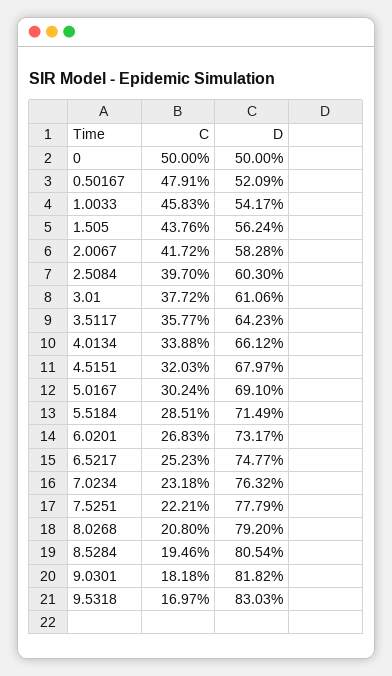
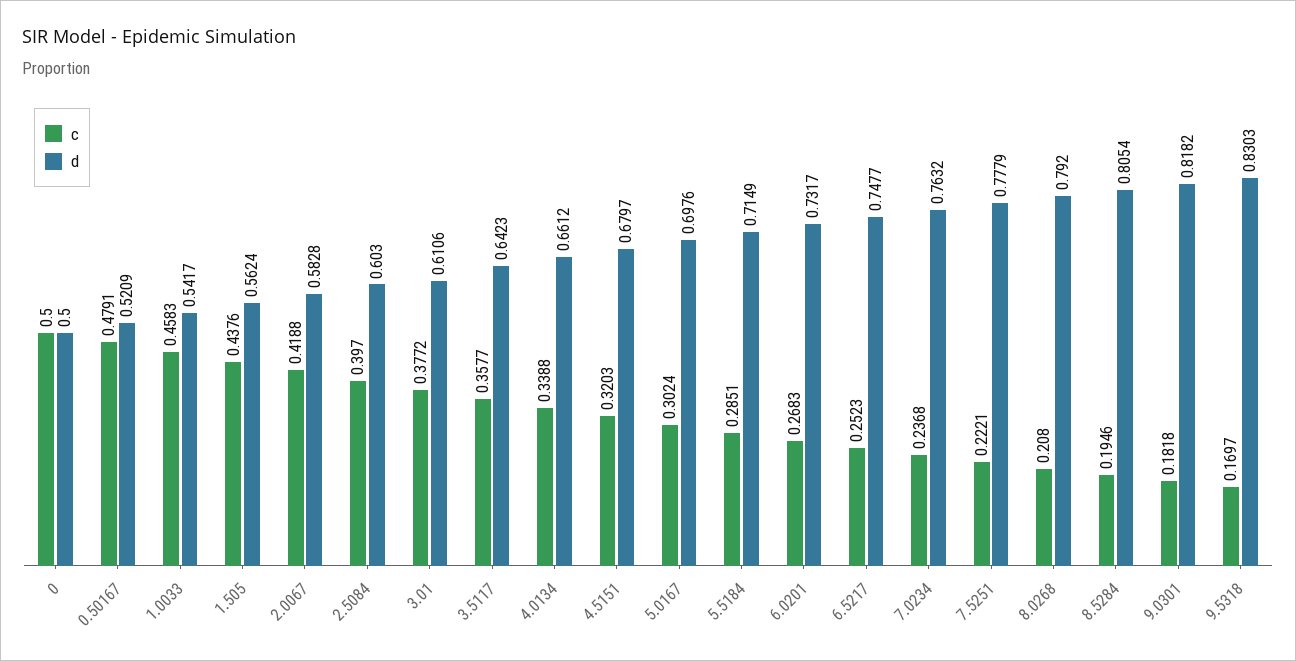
C, 2.0067: 0.4172 -> 0.4188
D, 5.0167: 0.691 -> 0.6976
C, 7.0234: 0.2318 -> 0.2368

